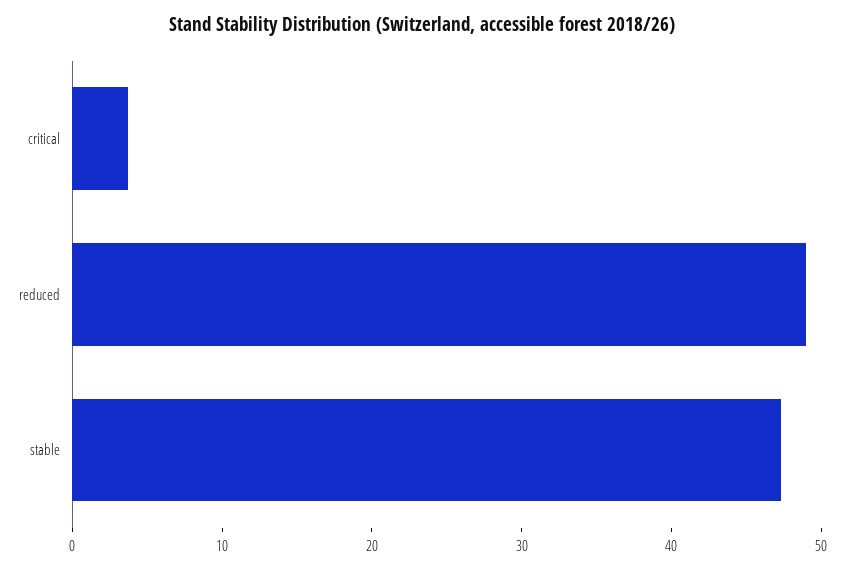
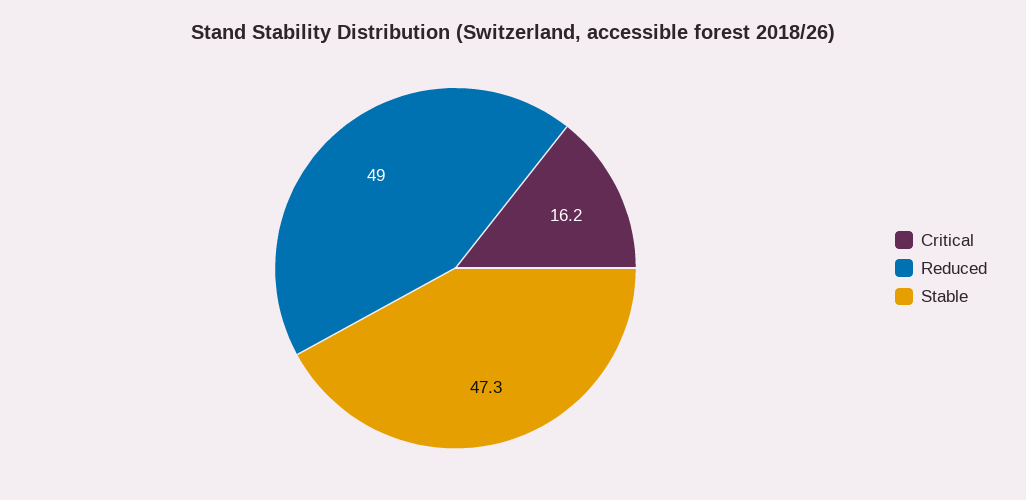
critical: 4 -> 16.2

